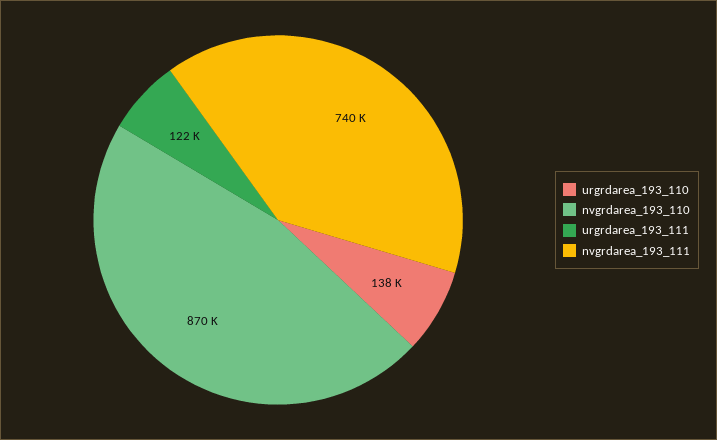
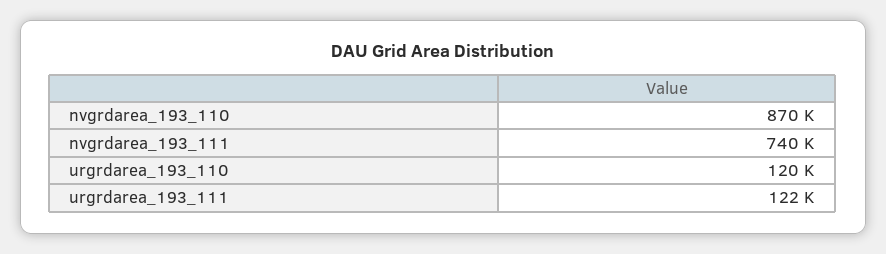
urgrdarea_193_110: 138000 -> 120000

